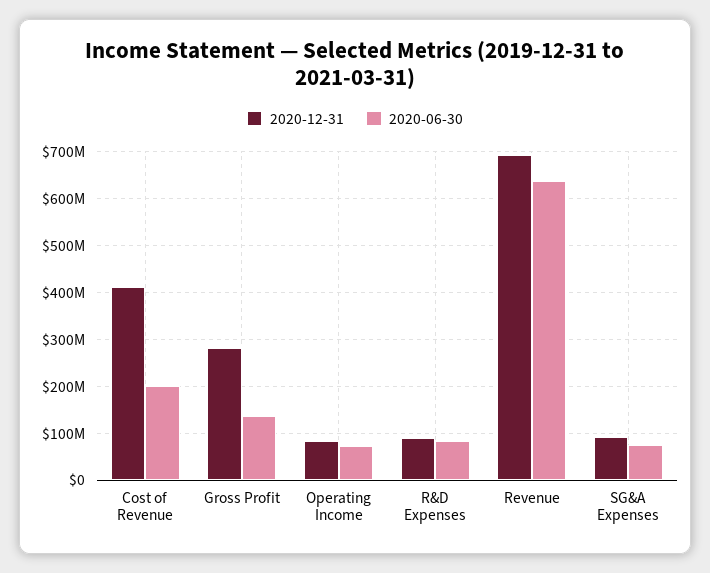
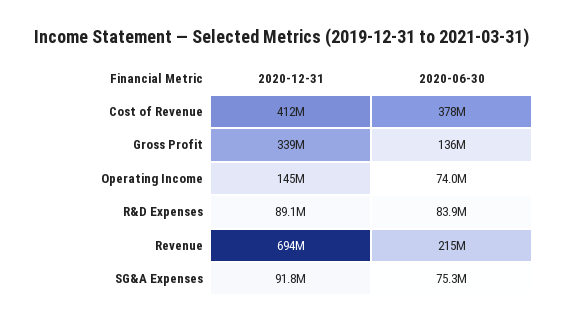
2020-06-30, Cost of Revenue: 200000000 -> 378000000
2020-12-31, Gross Profit: 280000000 -> 339000000
2020-12-31, Operating Income: 80000000 -> 145000000
2020-06-30, Revenue: 640000000 -> 215000000

